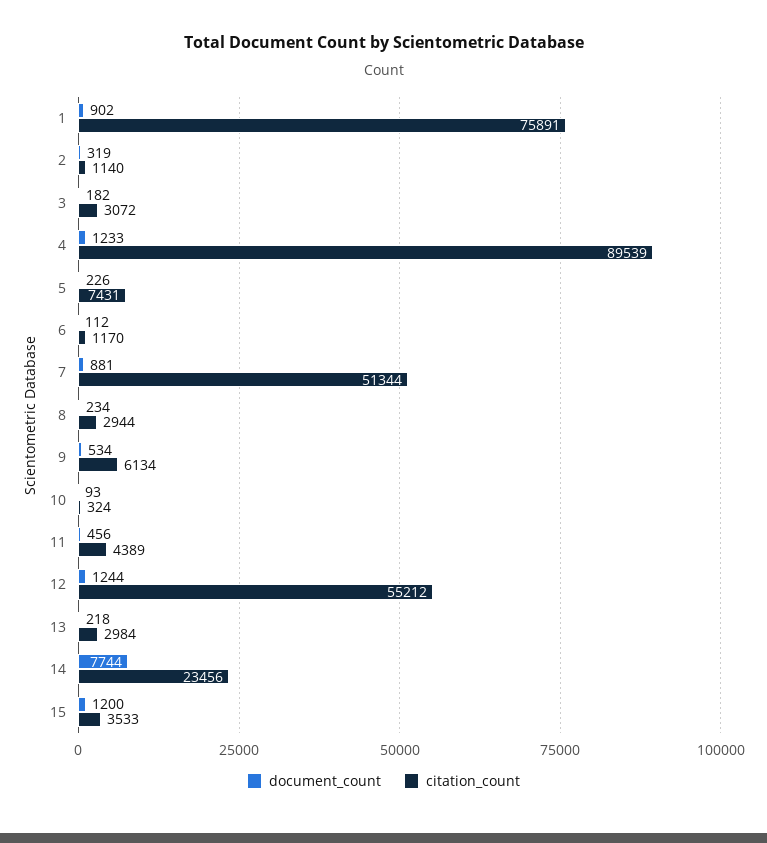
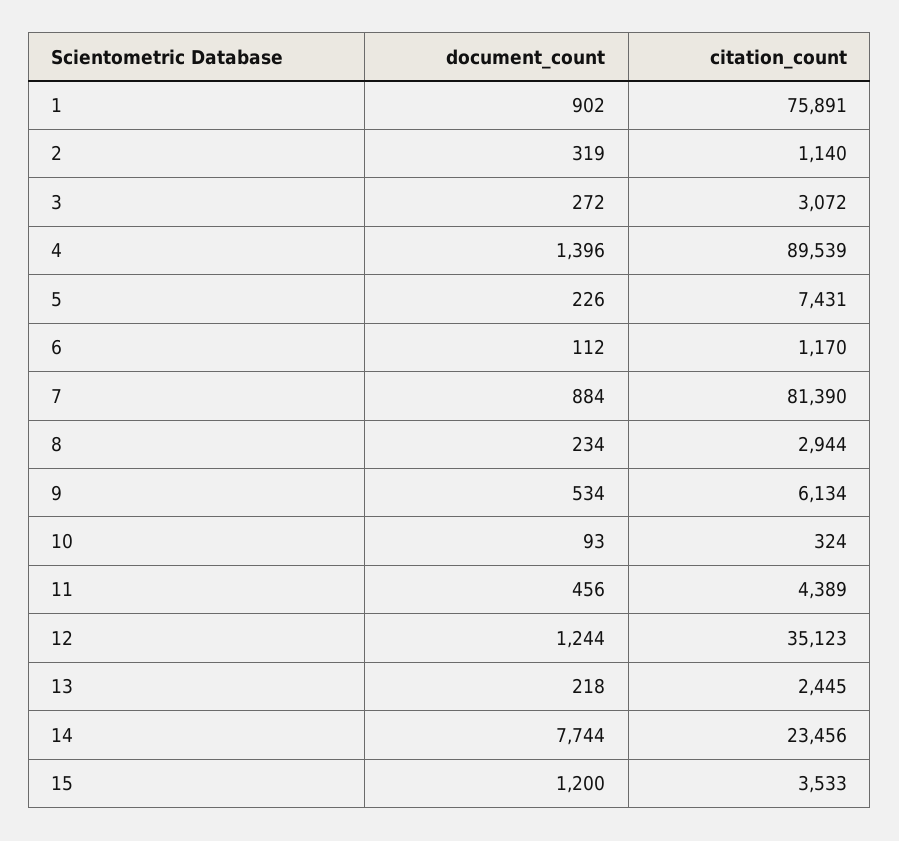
document_count, 3: 182 -> 272
document_count, 4: 1233 -> 1396
document_count, 7: 881 -> 884
citation_count, 7: 51344 -> 81390
citation_count, 12: 55212 -> 35123
citation_count, 13: 2984 -> 2445

